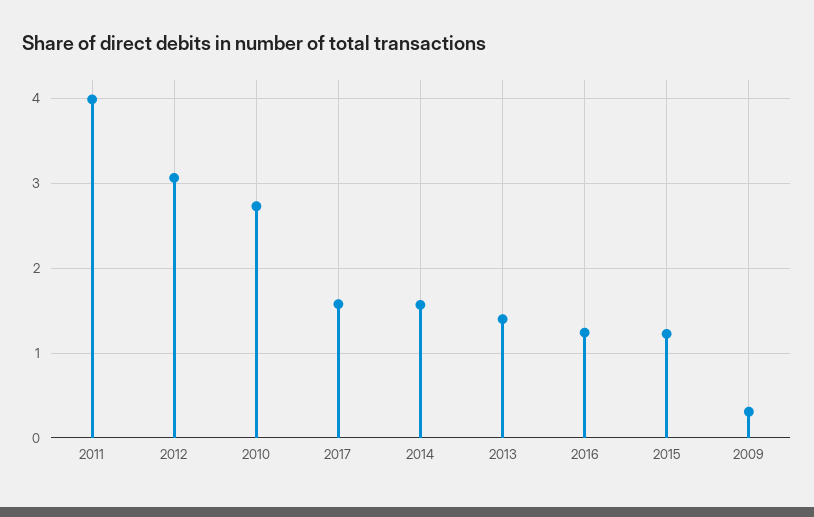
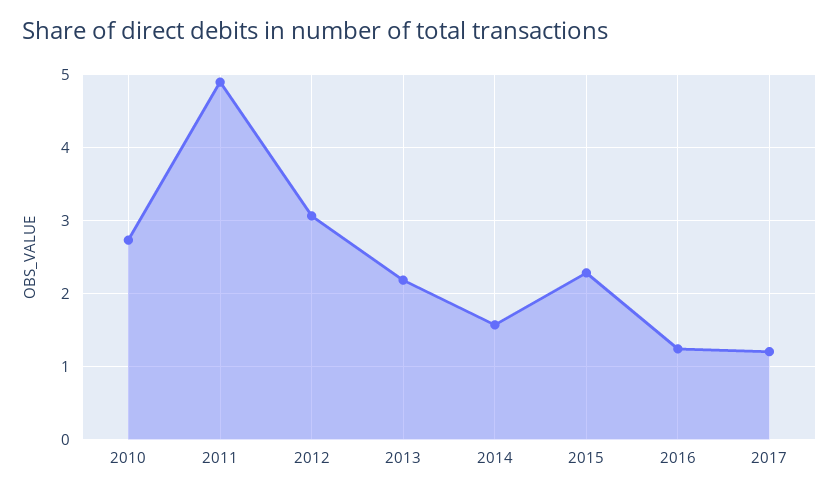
2011: 4 -> 4.9
2017: 1.6 -> 1.2
2013: 1.4 -> 2.2
2015: 1.2 -> 2.3
2009: 0.3 -> none

